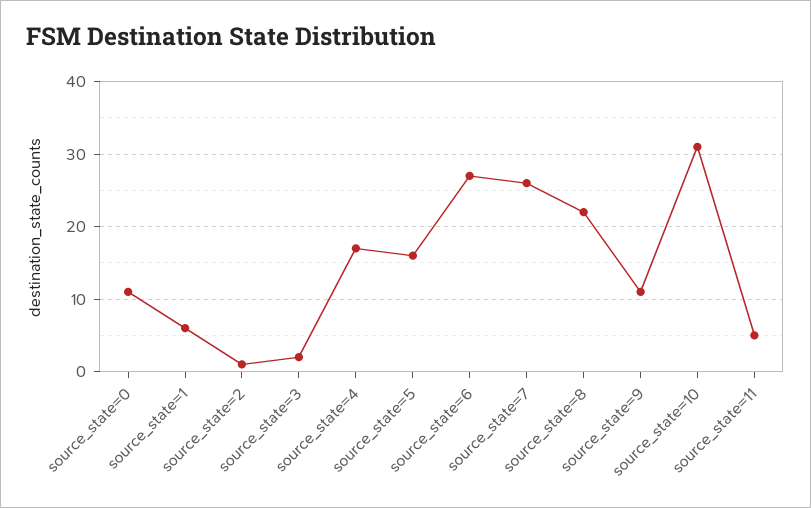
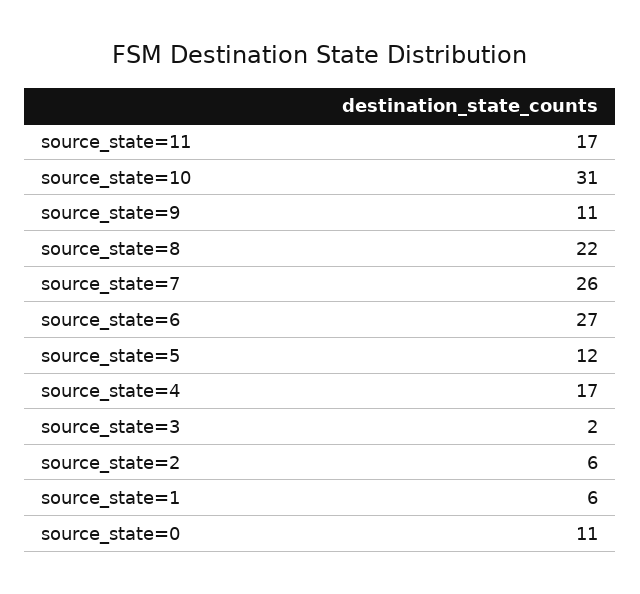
source_state=2: 1 -> 6
source_state=5: 16 -> 12
source_state=11: 5 -> 17

